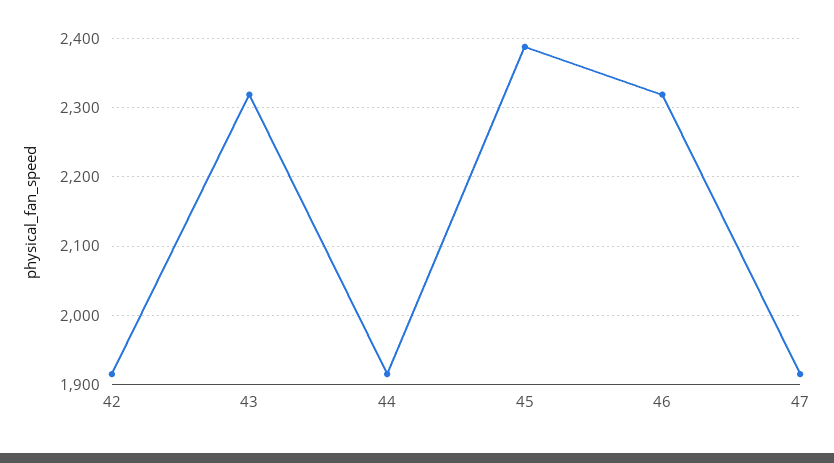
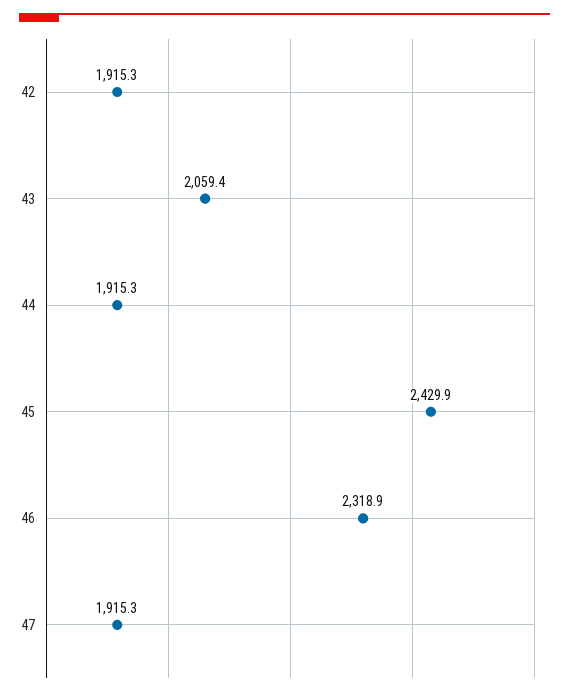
43: 2320 -> 2059.4
45: 2390 -> 2429.9

